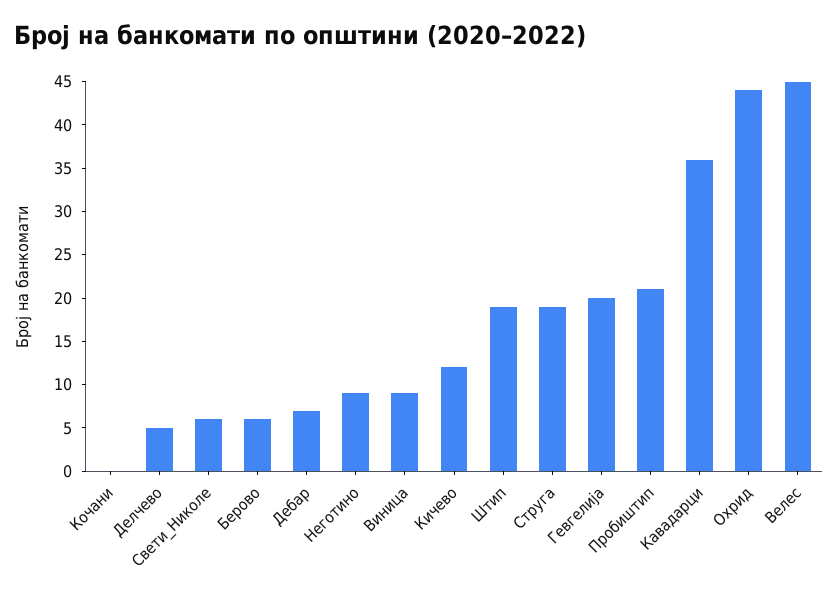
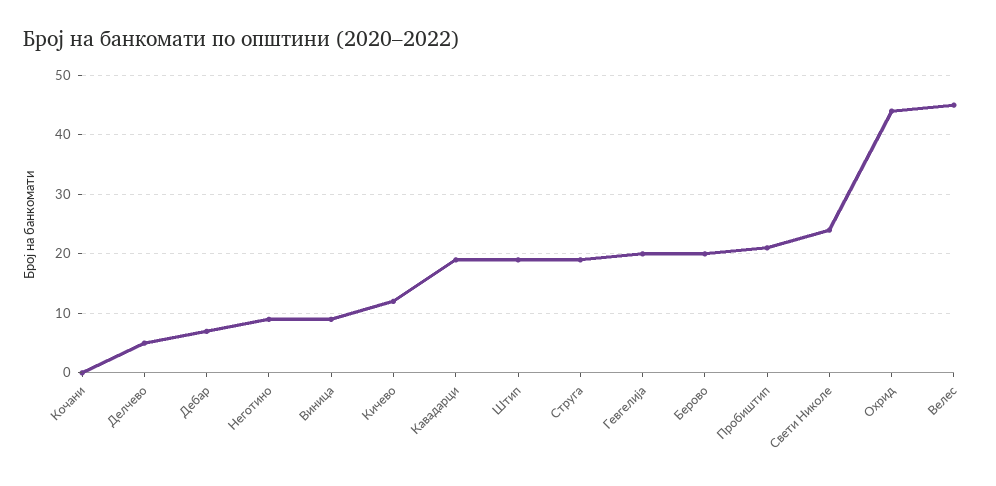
Свети_Николе: 6 -> 25
Берово: 6 -> 20
Кавадарци: 36 -> 20

